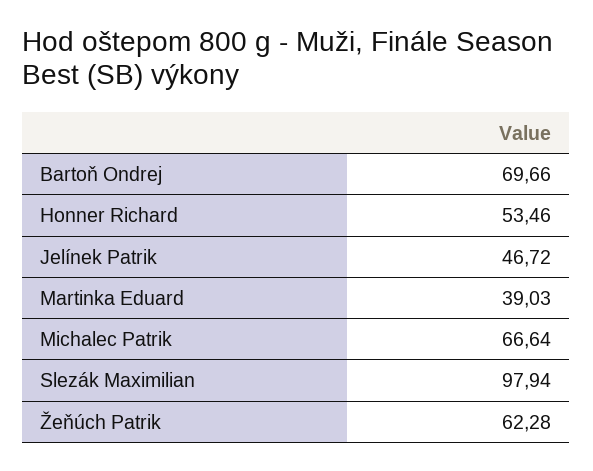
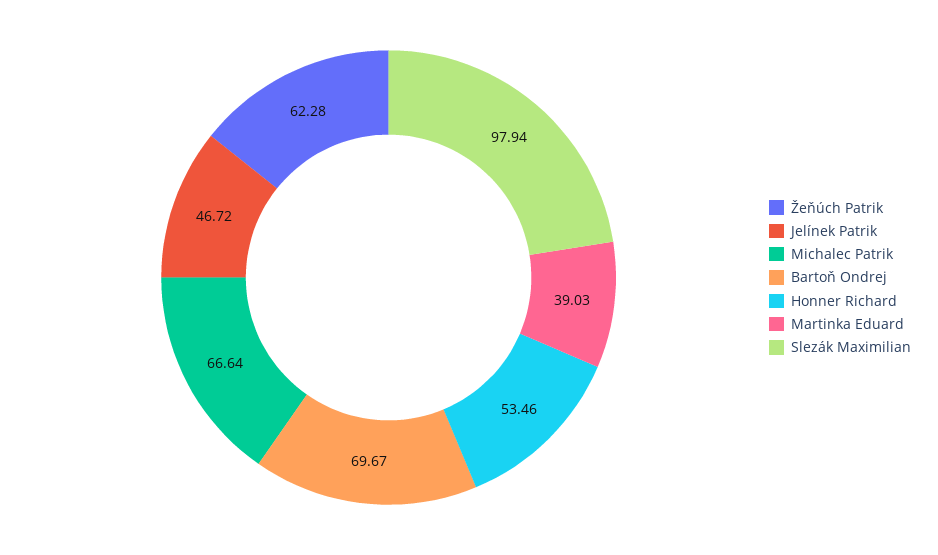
Bartoň Ondrej: 69.66 -> 69.67

